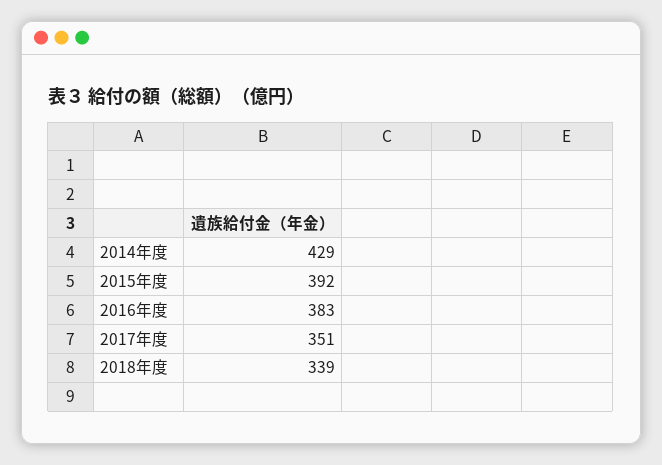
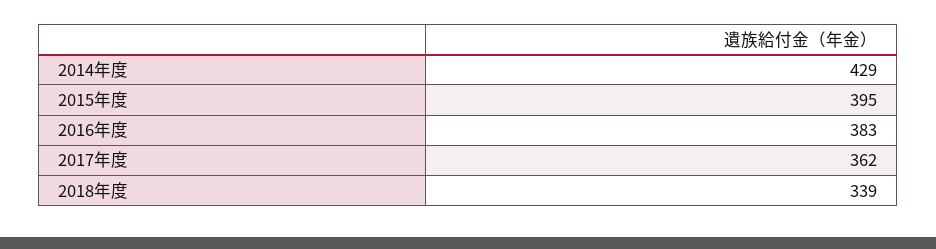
2015年度: 392 -> 395
2017年度: 351 -> 362

